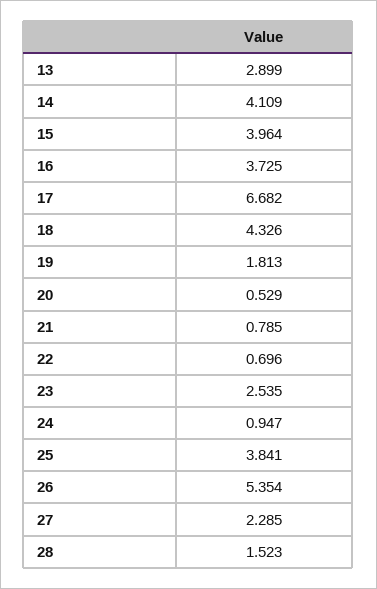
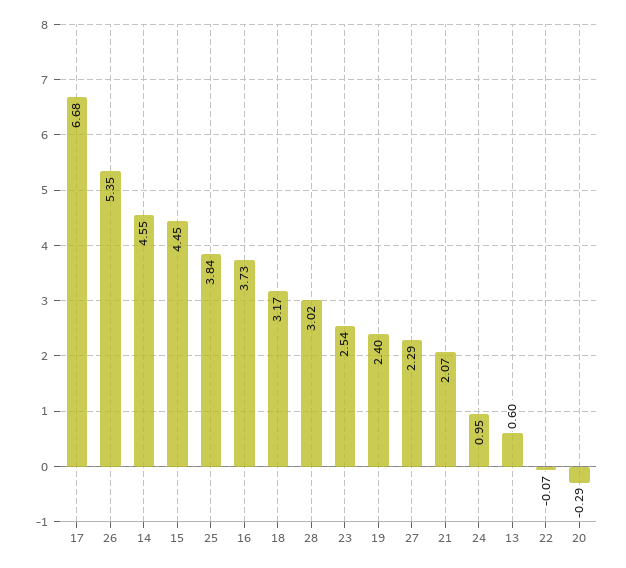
13: 2.899 -> 0.6
14: 4.109 -> 4.55
15: 3.964 -> 4.45
18: 4.326 -> 3.17
19: 1.813 -> 2.4
20: 0.529 -> -0.29
21: 0.785 -> 2.07
22: 0.696 -> -0.07
28: 1.523 -> 3.02

